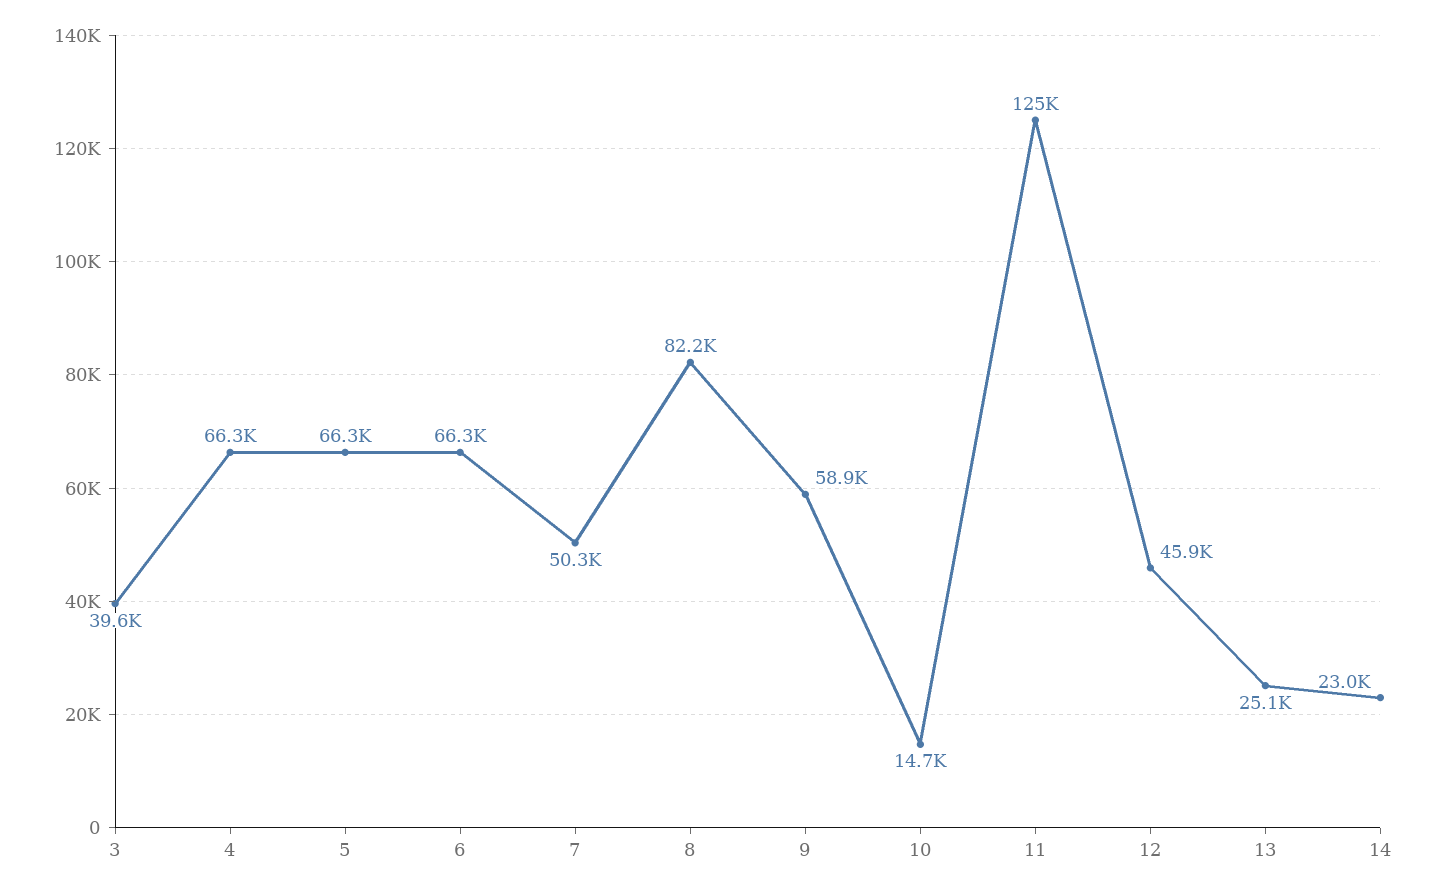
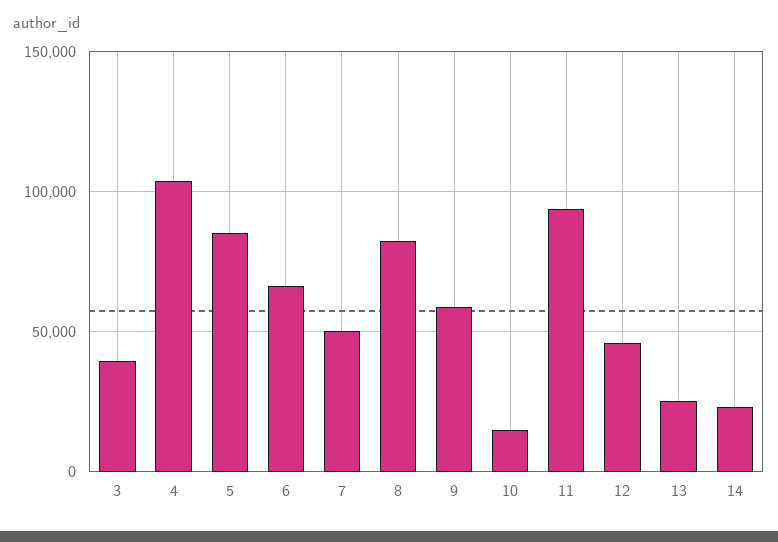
4: 66300 -> 105000
5: 66300 -> 85000
11: 125000 -> 95000

